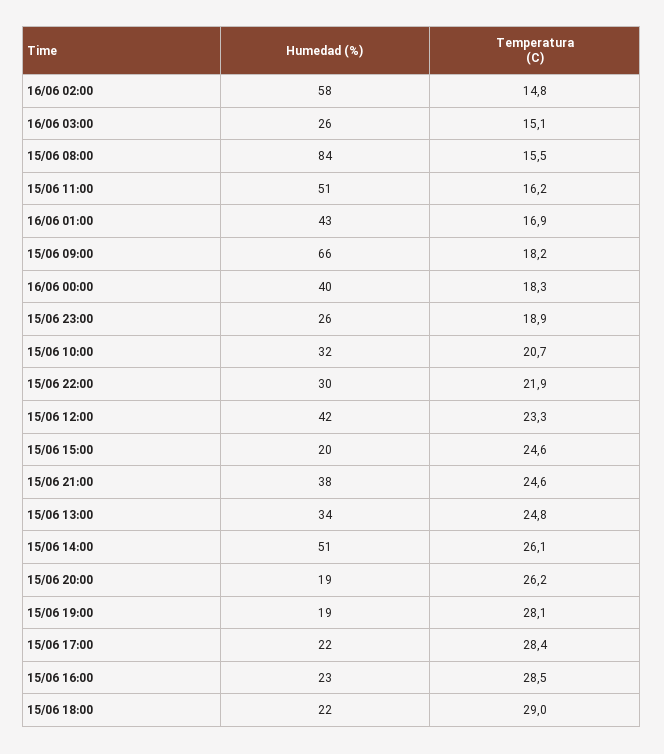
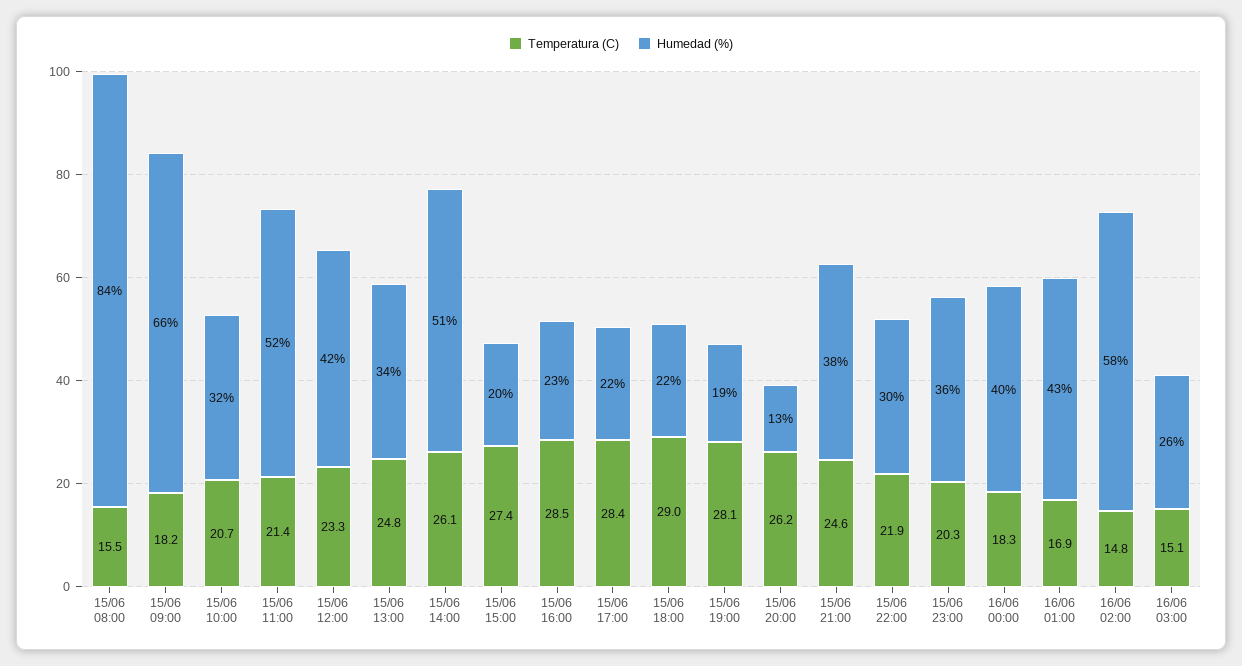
Humedad (%), 15/06 11:00: 51 -> 52
Temperatura (C), 15/06 11:00: 16.2 -> 21.4
Humedad (%), 15/06 23:00: 26 -> 36
Temperatura (C), 15/06 23:00: 18.9 -> 20.3
Temperatura (C), 15/06 15:00: 24.6 -> 27.4
Humedad (%), 15/06 20:00: 19 -> 13

